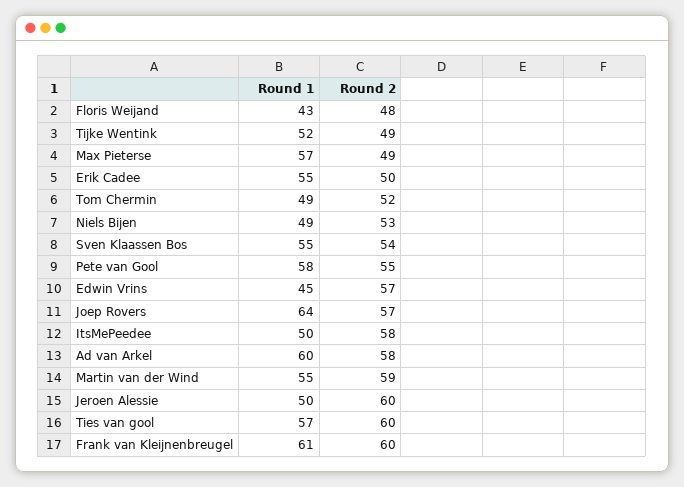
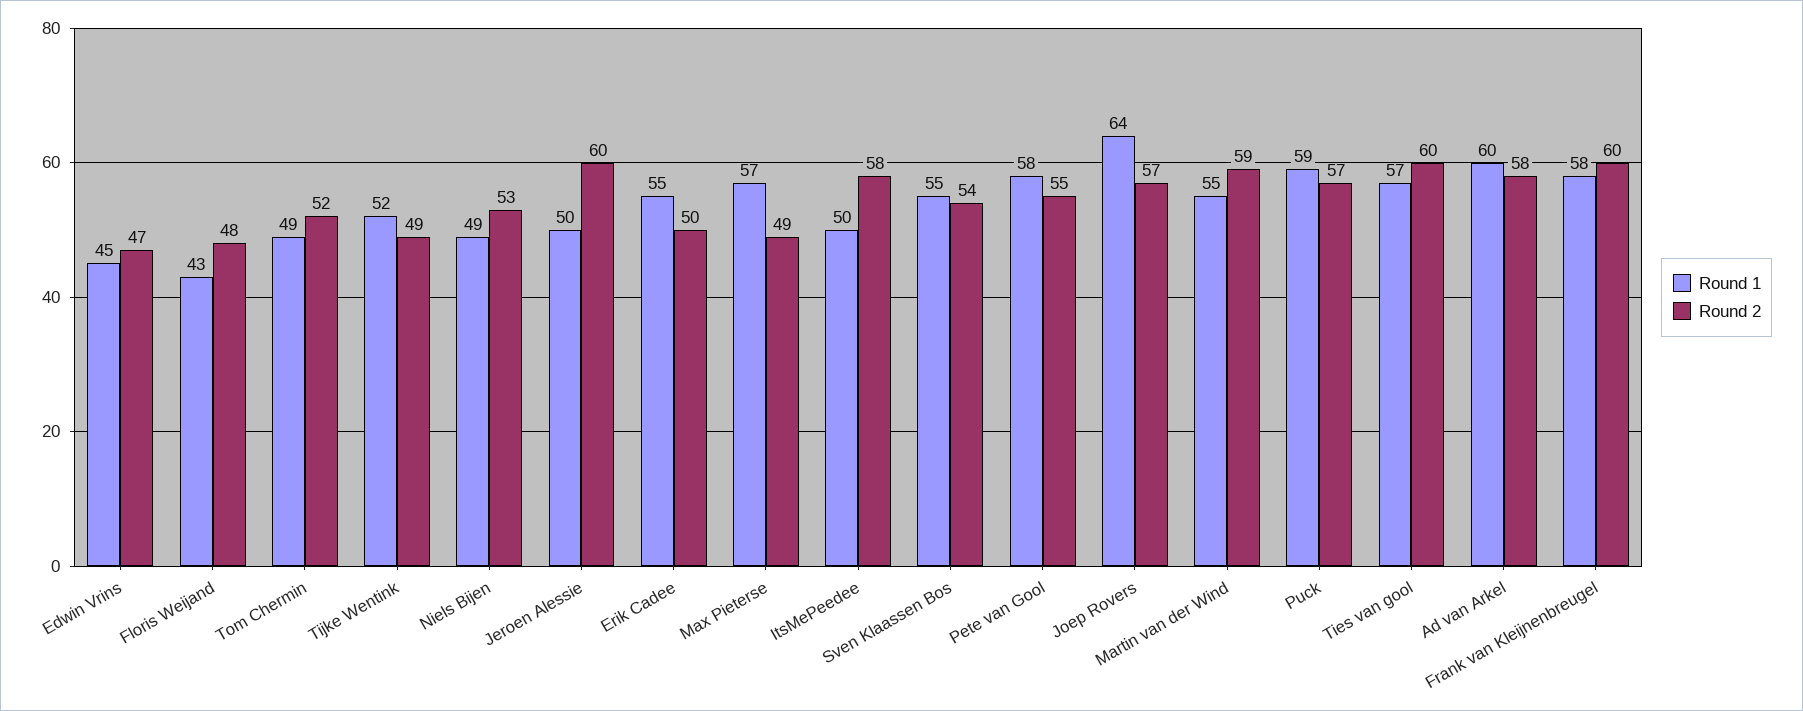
Round 2, Edwin Vrins: 57 -> 47
Round 1, Frank van Kleijnenbreugel: 61 -> 58
Round 1, Puck: none -> 59
Round 2, Puck: none -> 57

